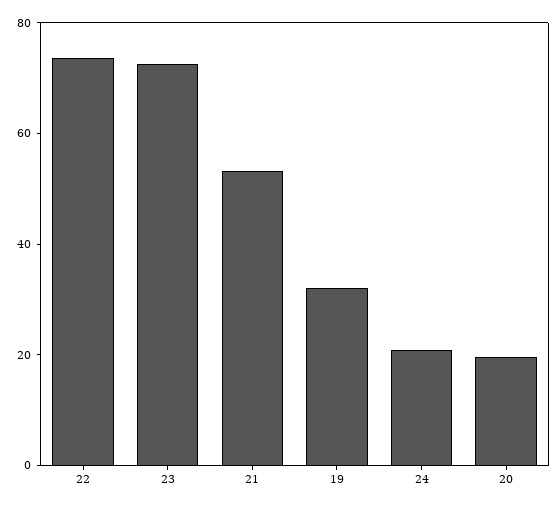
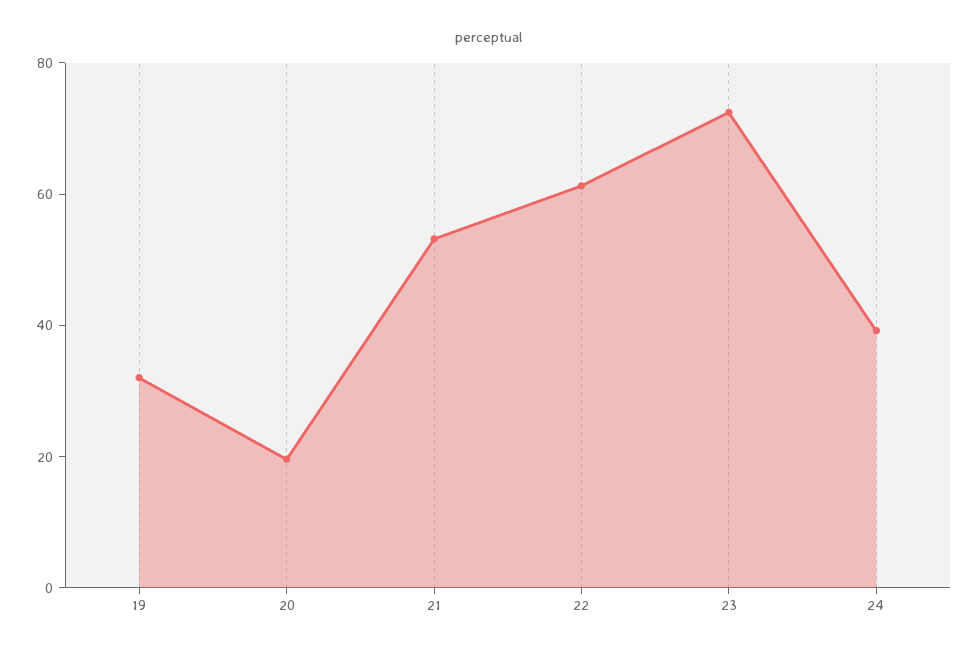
22: 75 -> 60
24: 20 -> 40

